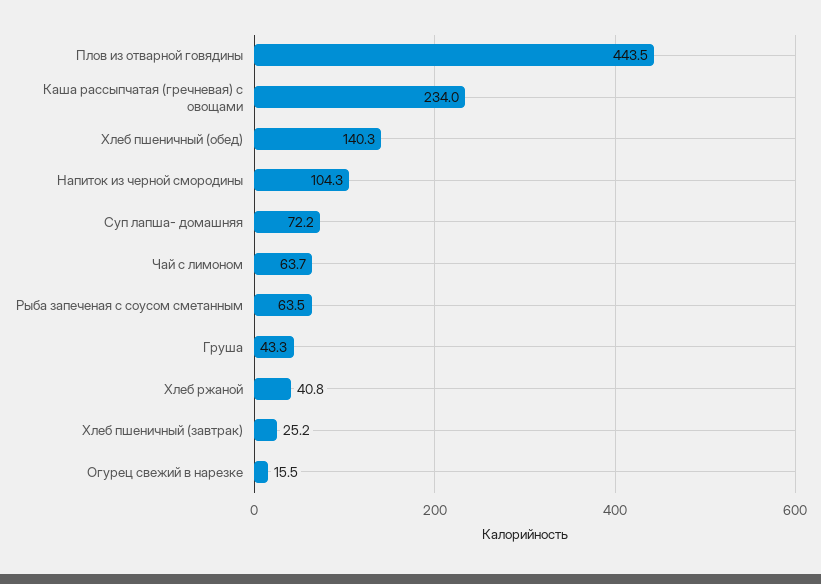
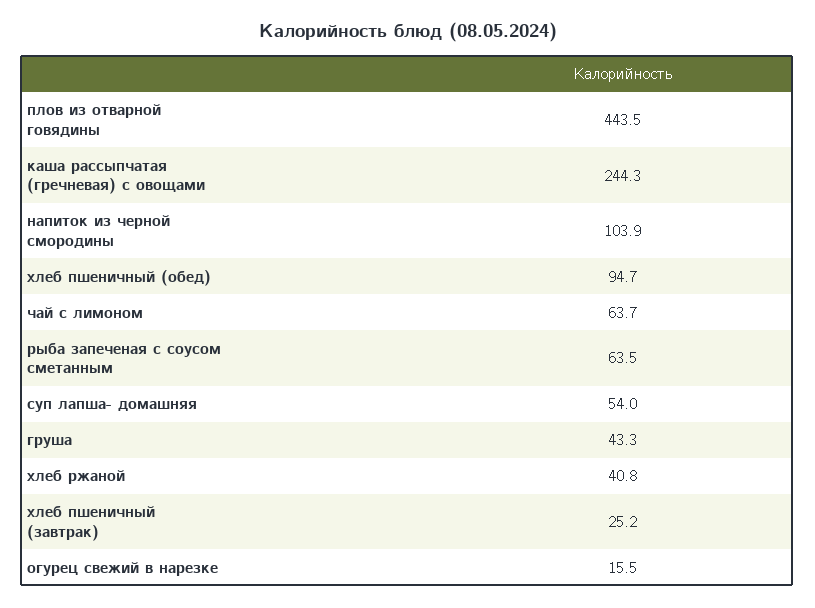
Каша рассыпчатая (гречневая) с овощами: 234 -> 244.3
Хлеб пшеничный (обед): 140.3 -> 94.7
Напиток из черной смородины: 104.3 -> 103.9
Суп лапша- домашняя: 72.2 -> 54

